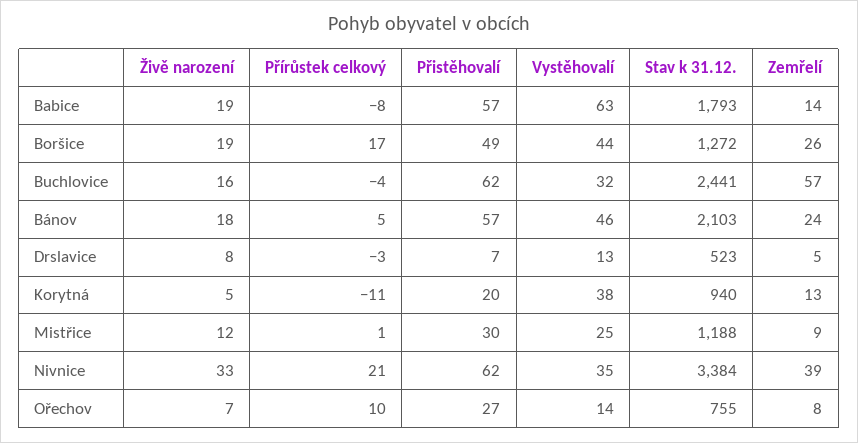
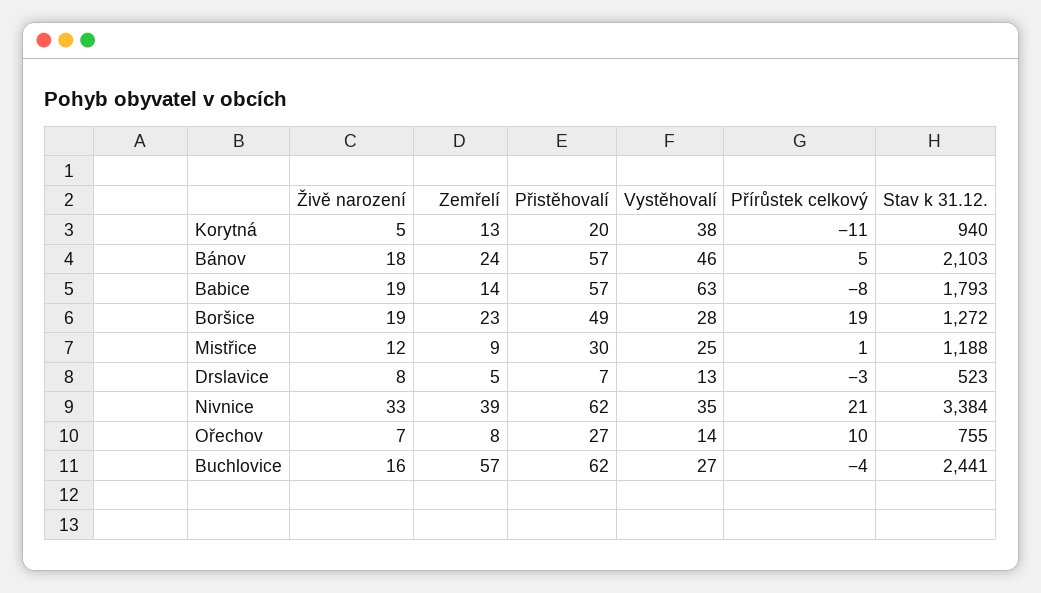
Přírůstek celkový, Boršice: 17 -> 19
Vystěhovalí, Boršice: 44 -> 28
Zemřelí, Boršice: 26 -> 23
Vystěhovalí, Buchlovice: 32 -> 27

